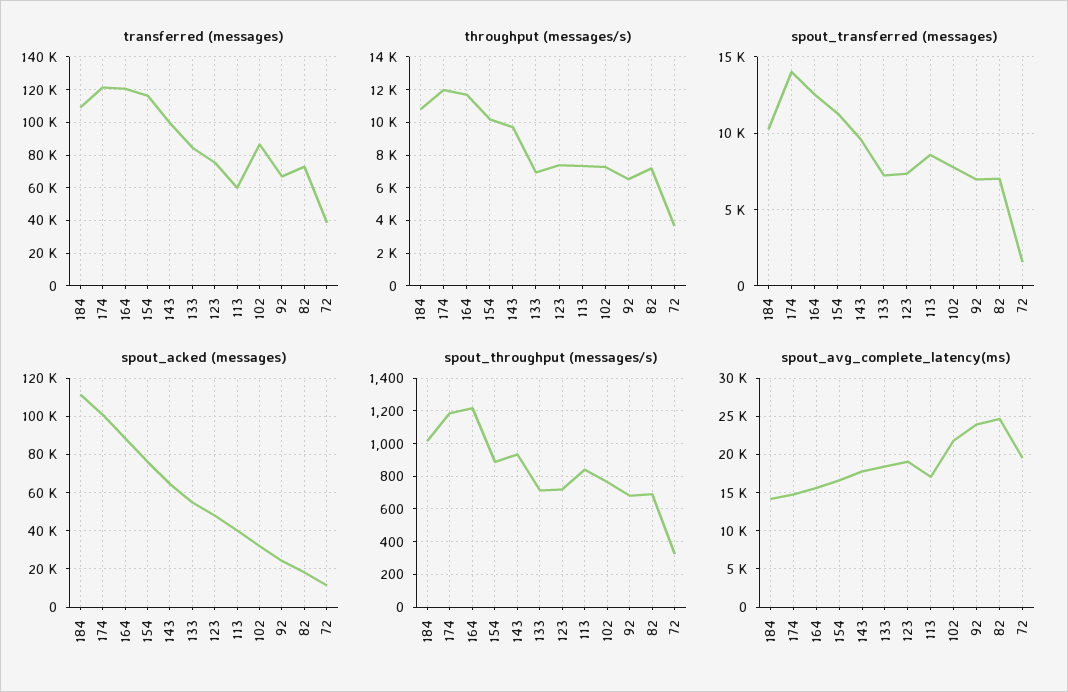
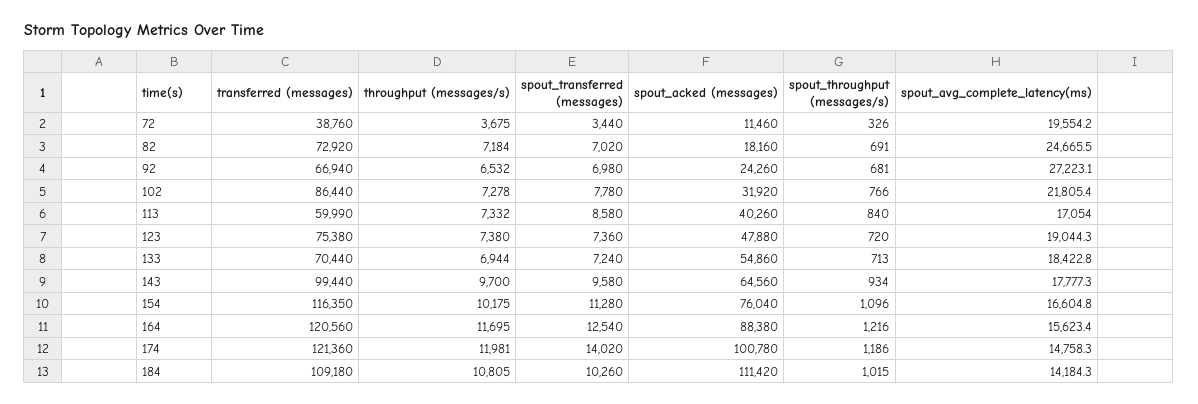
transferred (messages), 133: 85000 -> 70440
spout_transferred (messages), 72: 1500 -> 3440
spout_throughput (messages/s), 154: 900 -> 1096
spout_avg_complete_latency(ms), 92: 24000 -> 27223.1

